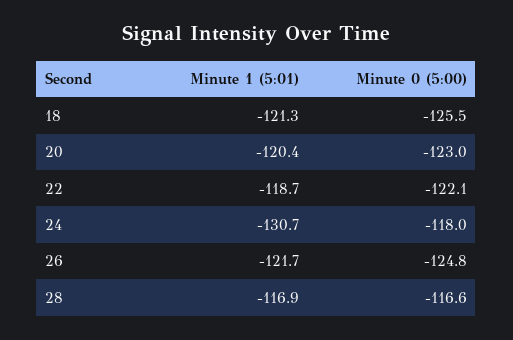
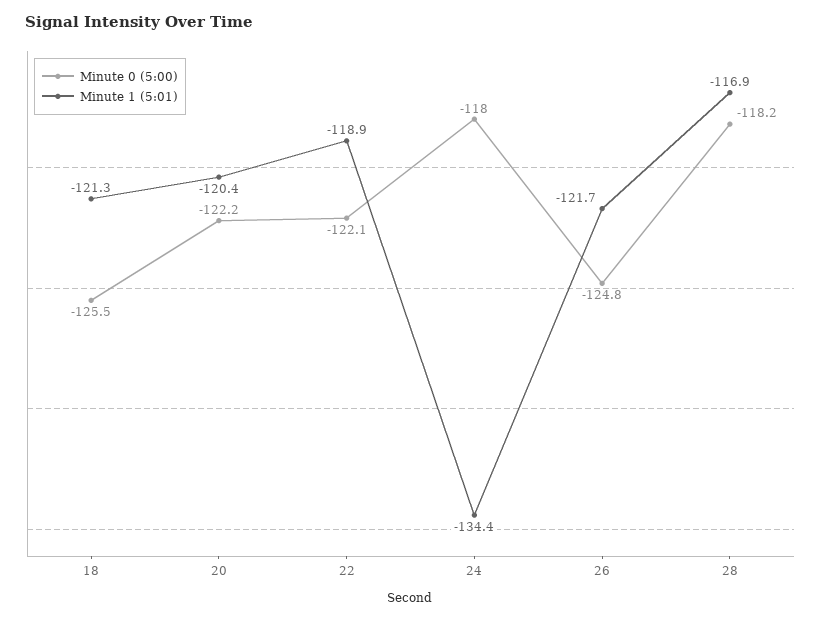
Minute 0 (5:00), 20: -123 -> -122.2
Minute 1 (5:01), 22: -118.7 -> -118.9
Minute 1 (5:01), 24: -130.7 -> -134.4
Minute 0 (5:00), 28: -116.6 -> -118.2

